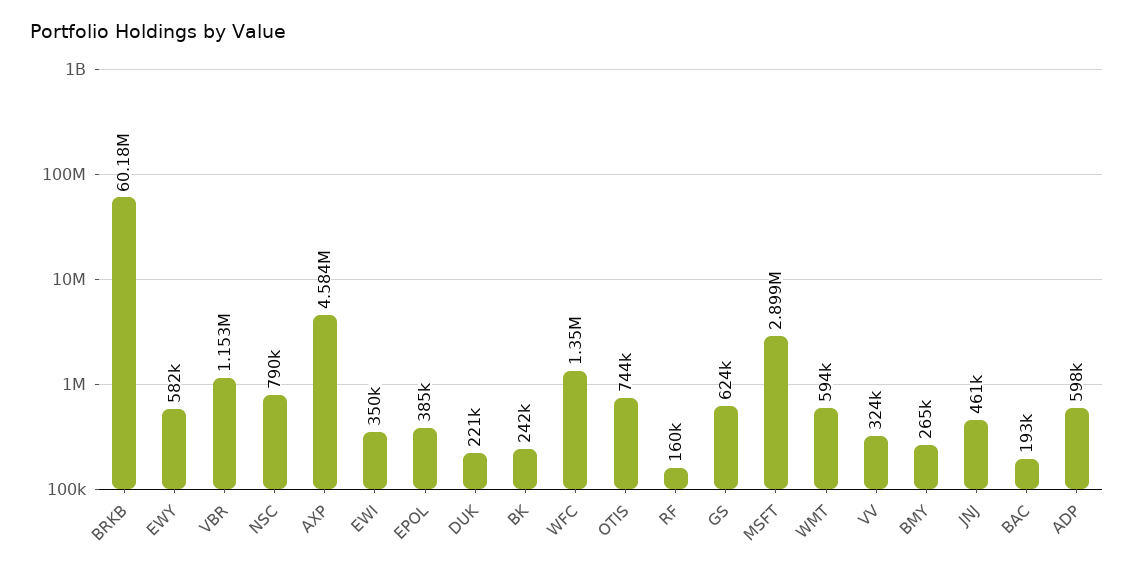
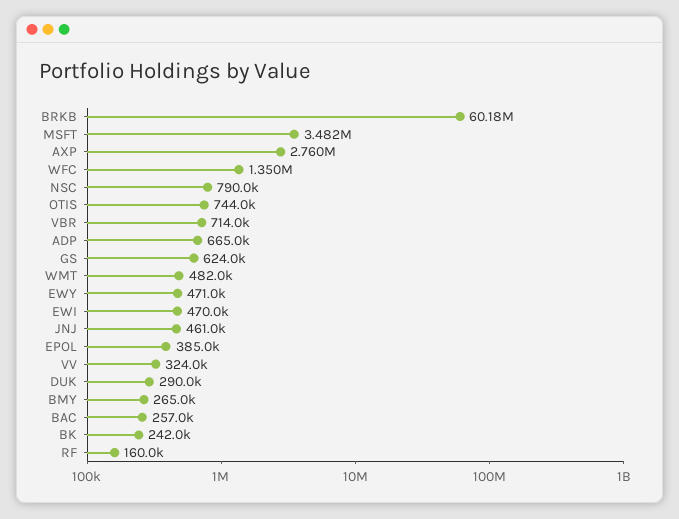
EWY: 582000 -> 471000
VBR: 1153000 -> 714000
AXP: 4584000 -> 2760000
EWI: 350000 -> 470000
DUK: 221000 -> 290000
MSFT: 2899000 -> 3482000
WMT: 594000 -> 482000
BAC: 193000 -> 257000
ADP: 598000 -> 665000

